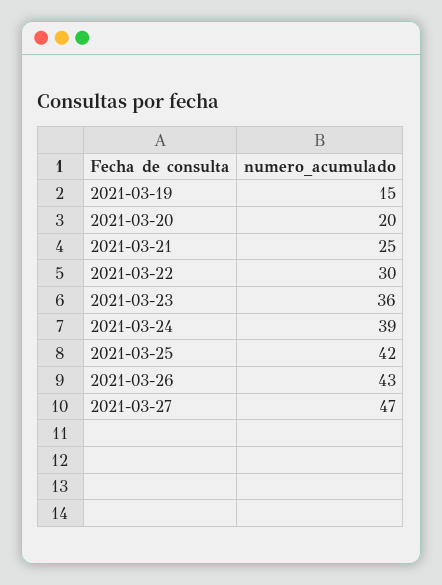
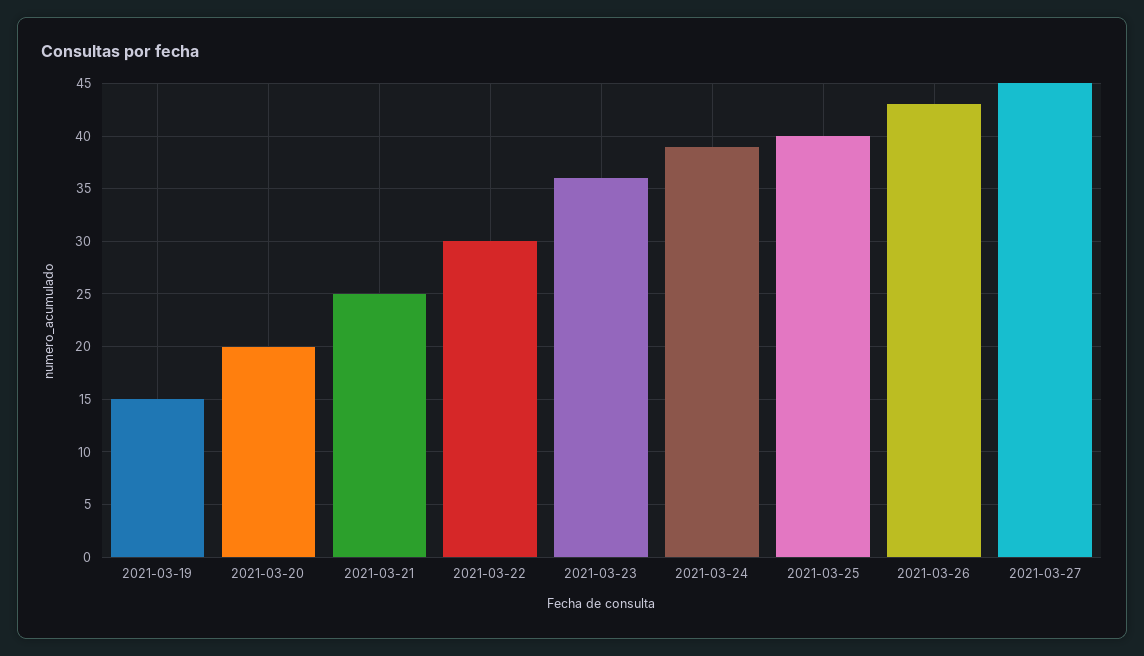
2021-03-25: 42 -> 40
2021-03-27: 47 -> 45

